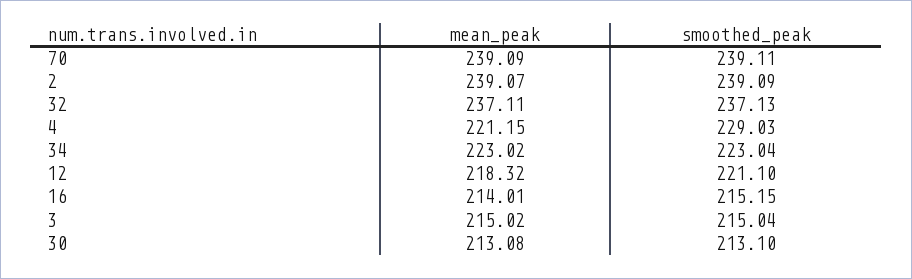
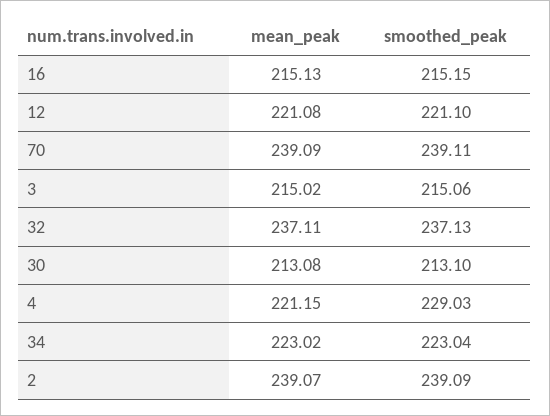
mean_peak, 12: 218.32 -> 221.08
mean_peak, 16: 214.01 -> 215.13
smoothed_peak, 3: 215.04 -> 215.06

